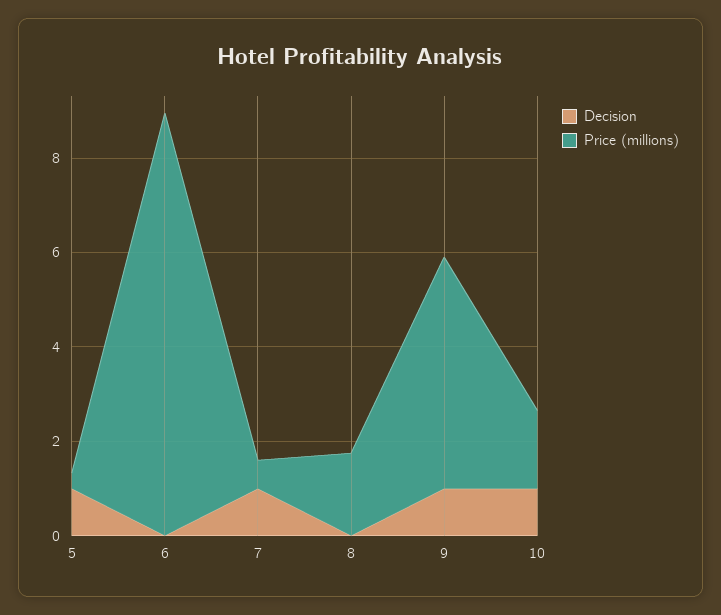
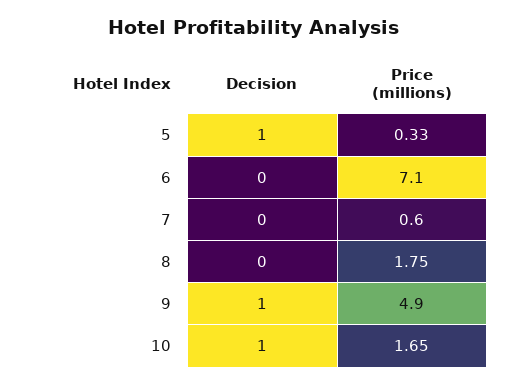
Price (millions), 6: 9 -> 7.1
Decision, 7: 1 -> 0

